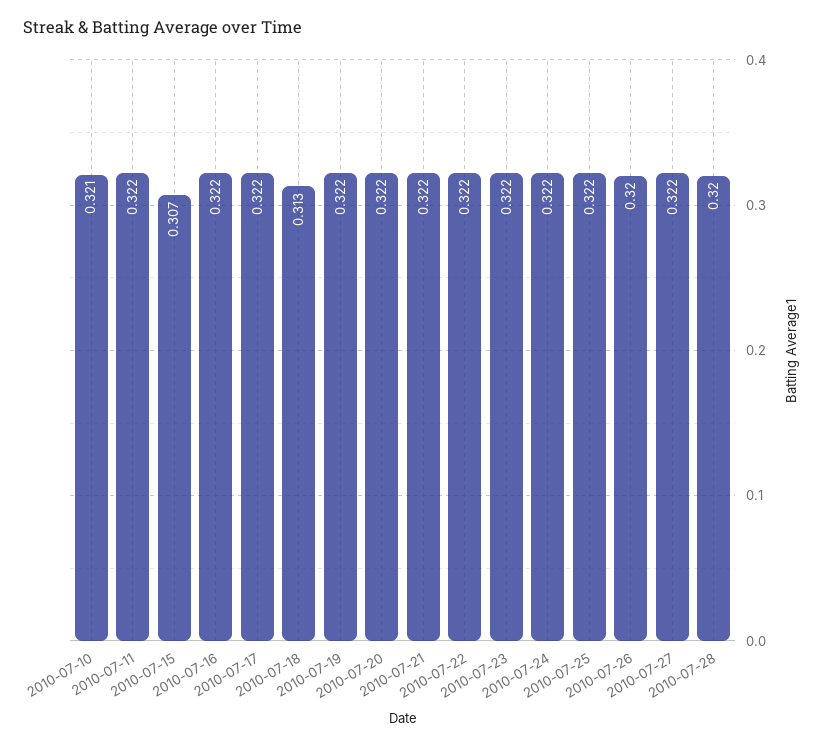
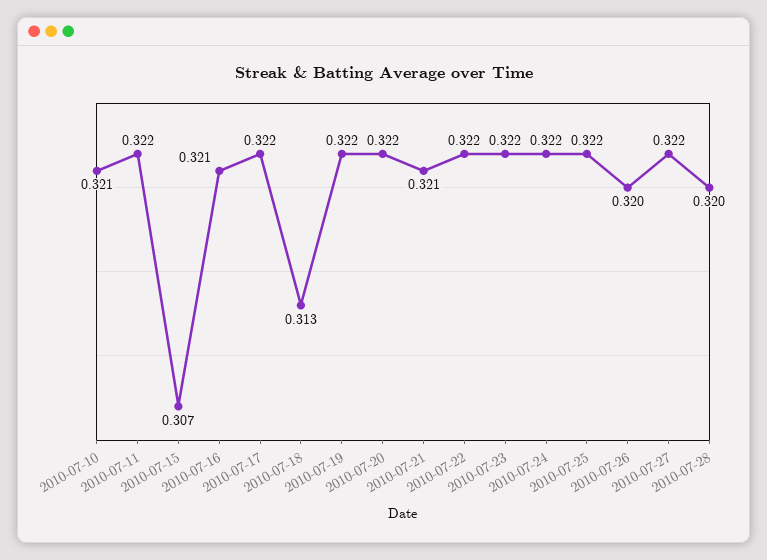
2010-07-16: 0.322 -> 0.321
2010-07-21: 0.322 -> 0.321

